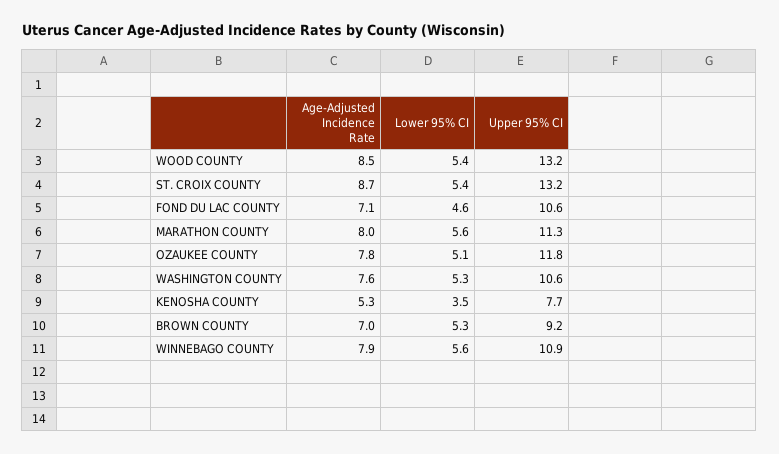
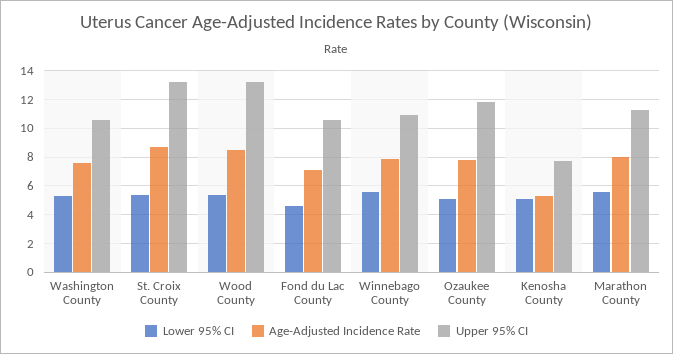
Lower 95% CI, KENOSHA COUNTY: 3.5 -> 5
Age-Adjusted Incidence Rate, BROWN COUNTY: 7 -> none
Lower 95% CI, BROWN COUNTY: 5.3 -> none
Upper 95% CI, BROWN COUNTY: 9.2 -> none

